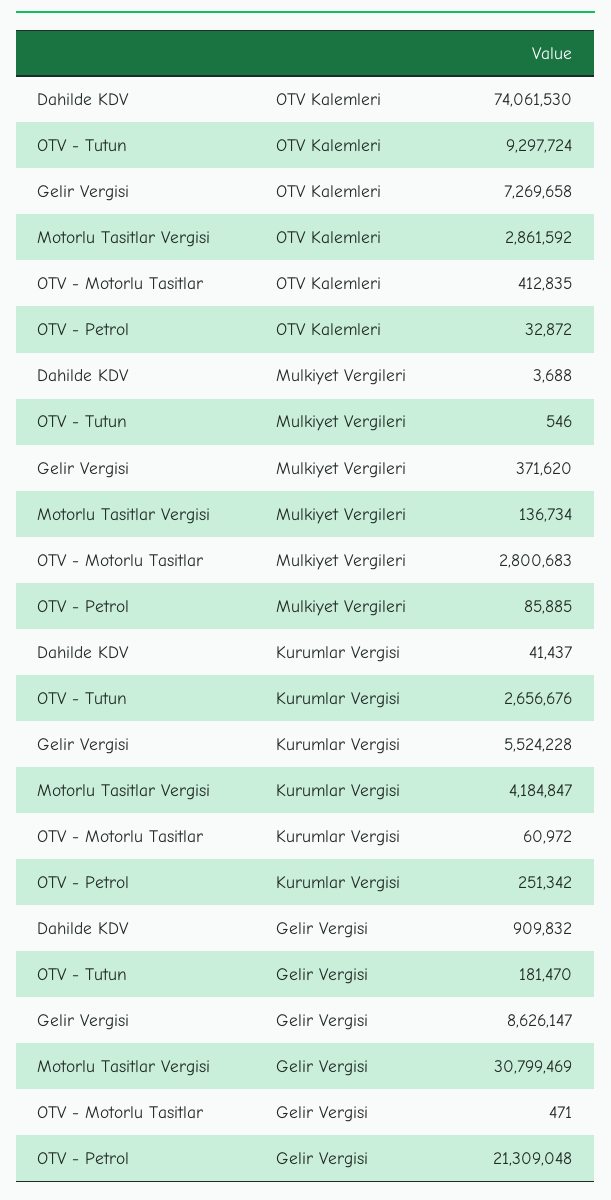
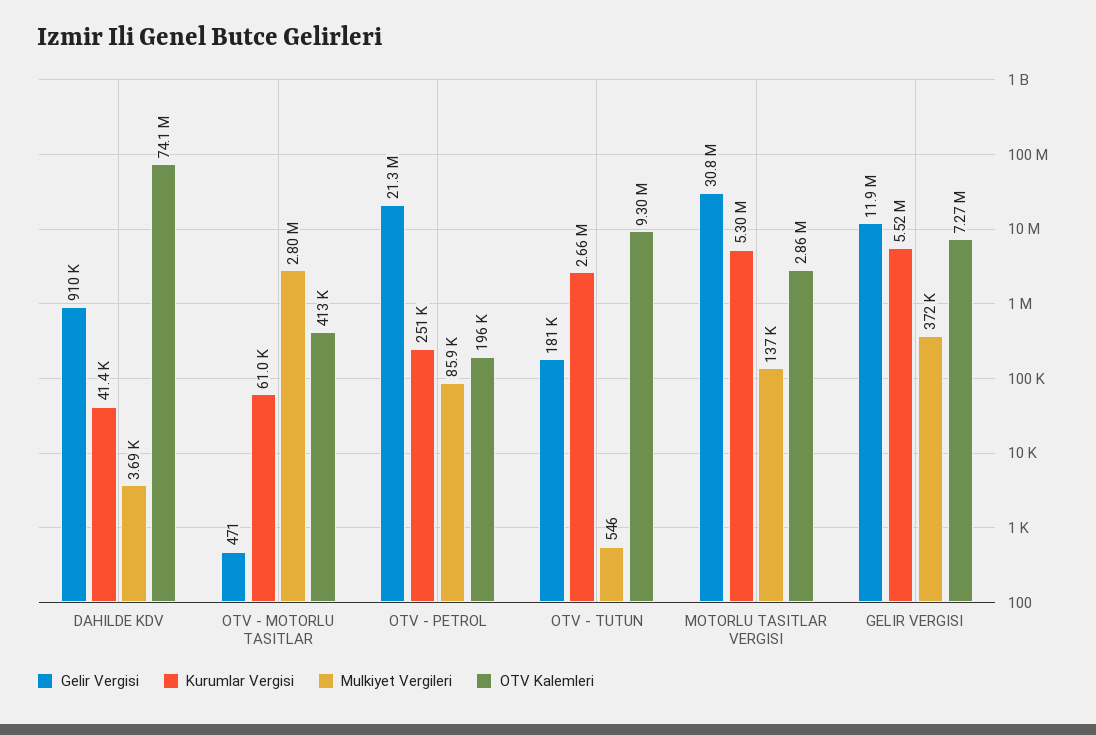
OTV Kalemleri, OTV - Petrol: 32872 -> 196000
Kurumlar Vergisi, Motorlu Tasitlar Vergisi: 4184847 -> 5300000
Gelir Vergisi, Gelir Vergisi: 8626147 -> 11900000

